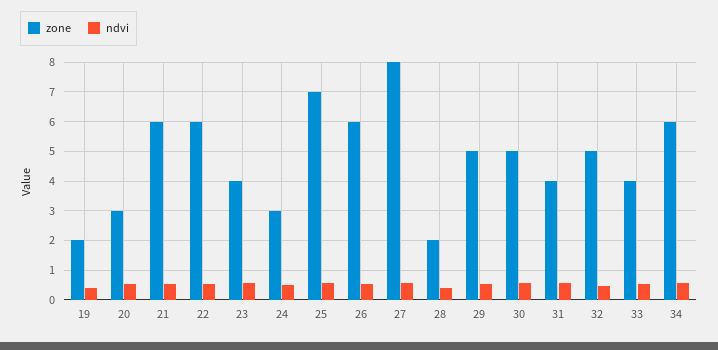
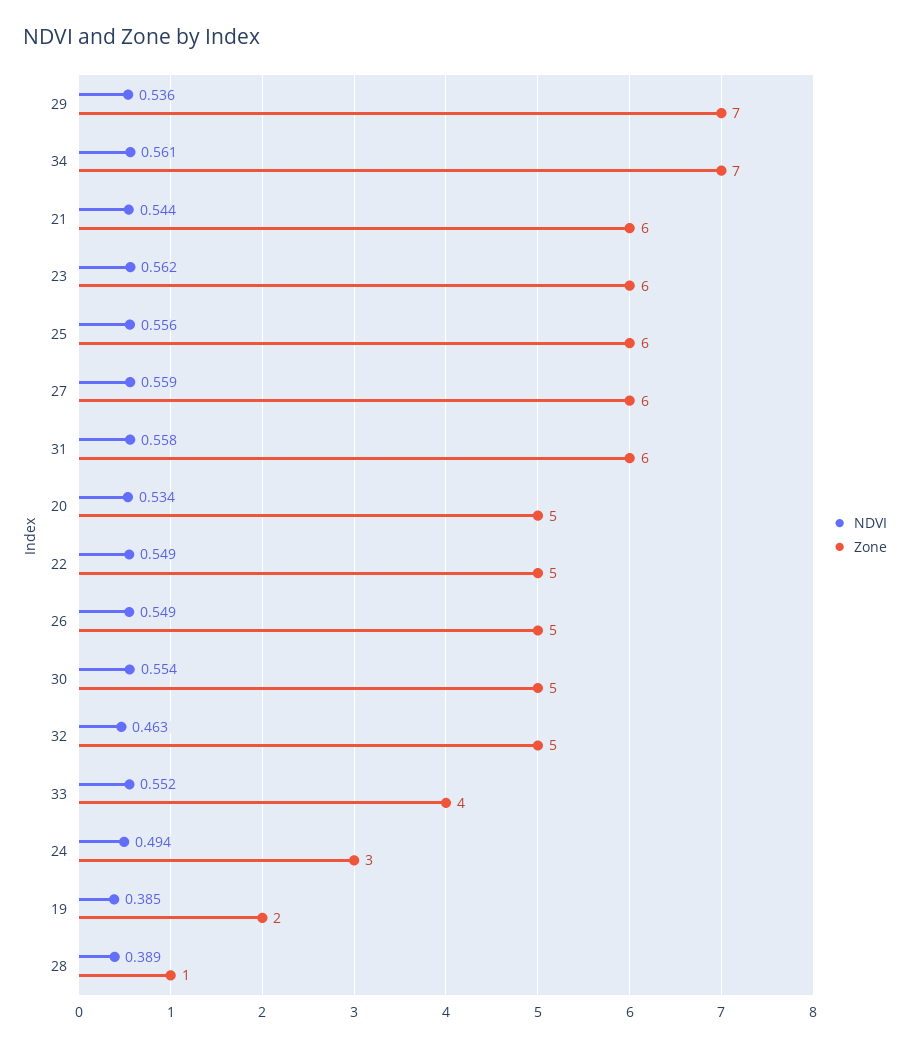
zone, 20: 3 -> 5
zone, 22: 6 -> 5
zone, 23: 4 -> 6
zone, 25: 7 -> 6
zone, 26: 6 -> 5
zone, 27: 8 -> 6
zone, 28: 2 -> 1
zone, 29: 5 -> 7
zone, 31: 4 -> 6
zone, 34: 6 -> 7

